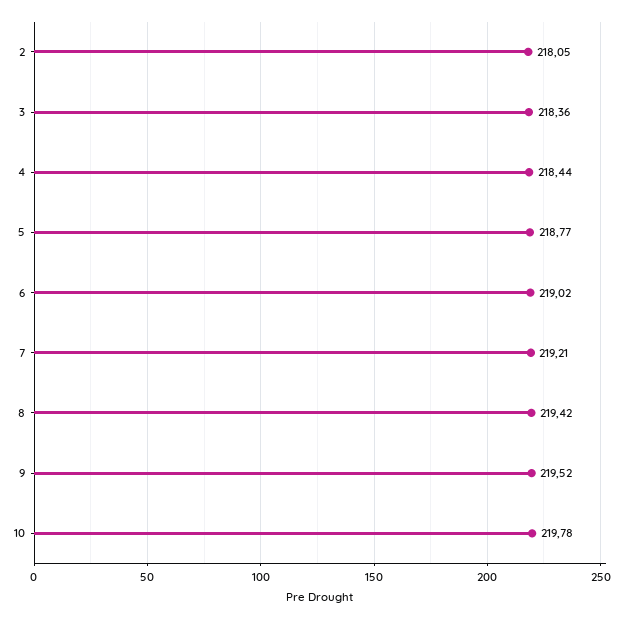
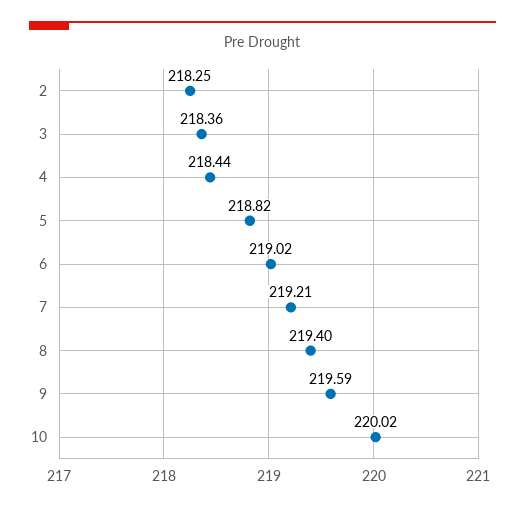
2: 218.05 -> 218.25
5: 218.77 -> 218.82
8: 219.42 -> 219.4
9: 219.52 -> 219.59
10: 219.78 -> 220.02

